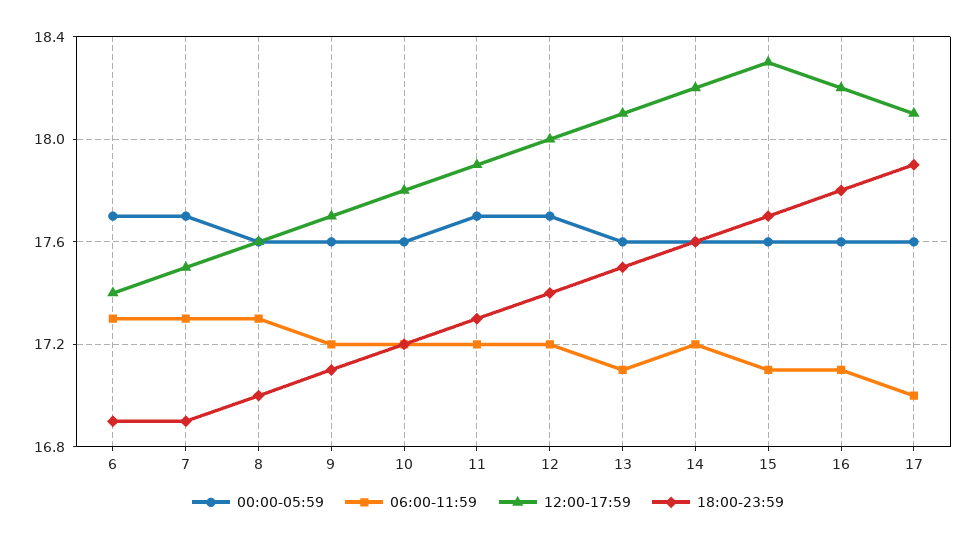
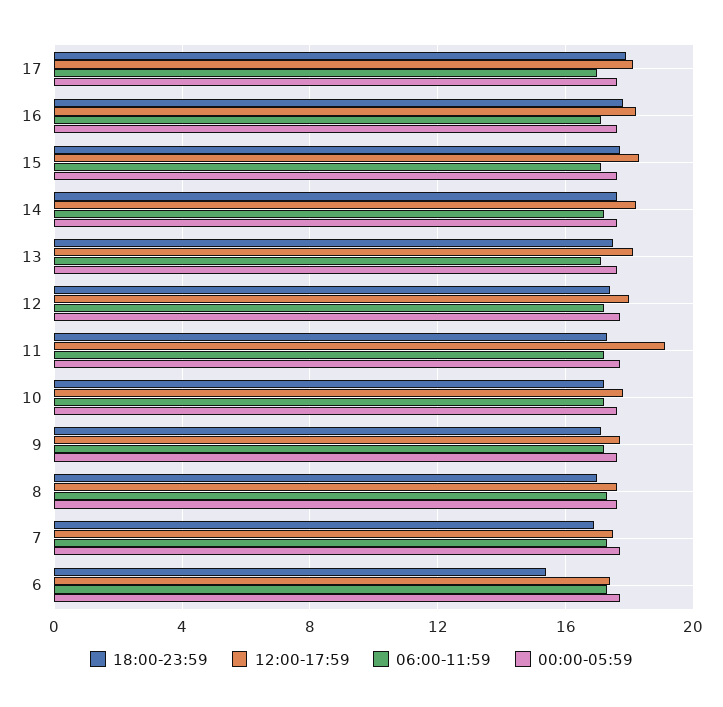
18:00-23:59, 6: 16.9 -> 15.5
12:00-17:59, 11: 17.9 -> 19

